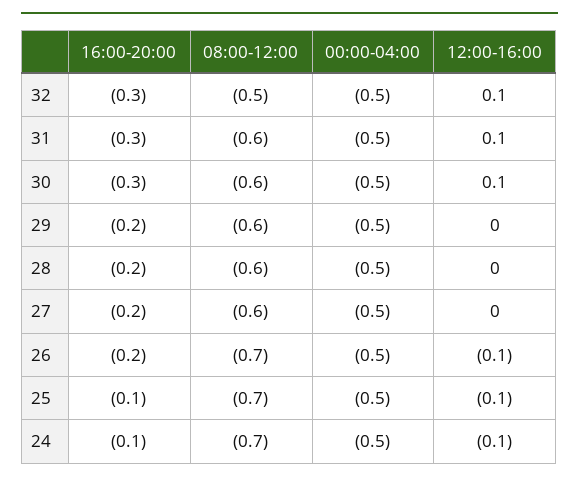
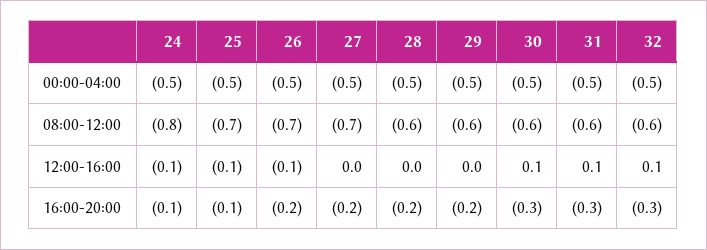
08:00-12:00, 32: -0.5 -> -0.6
08:00-12:00, 27: -0.6 -> -0.7
08:00-12:00, 24: -0.7 -> -0.8

